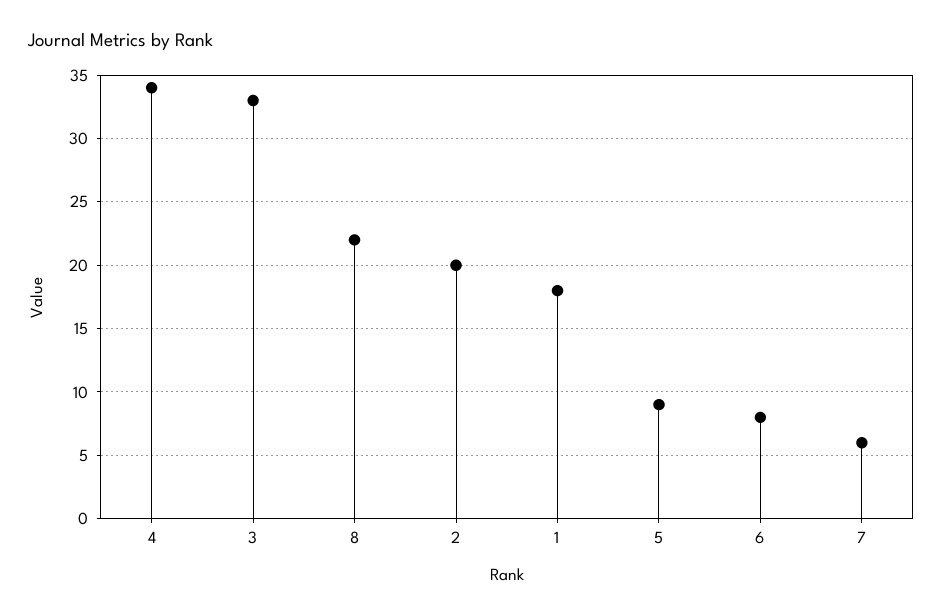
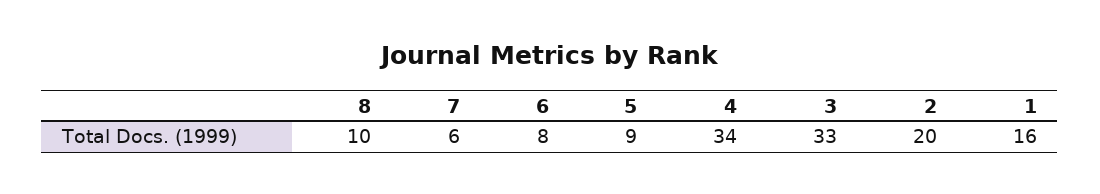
8: 22 -> 10
1: 18 -> 16

